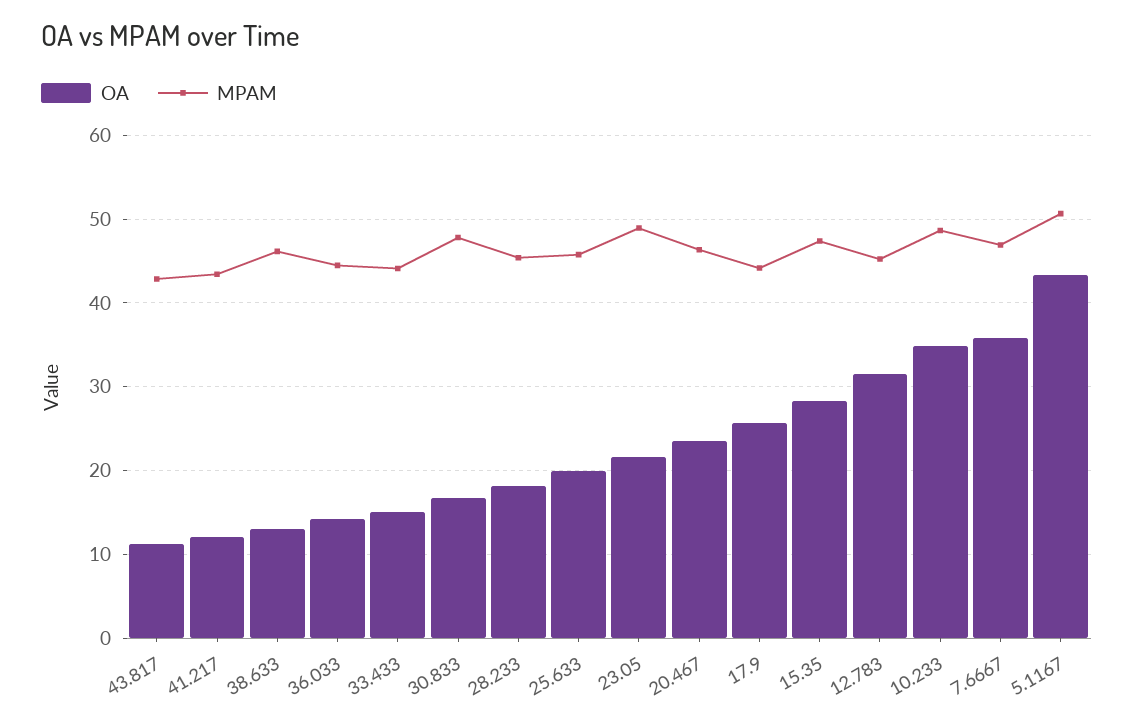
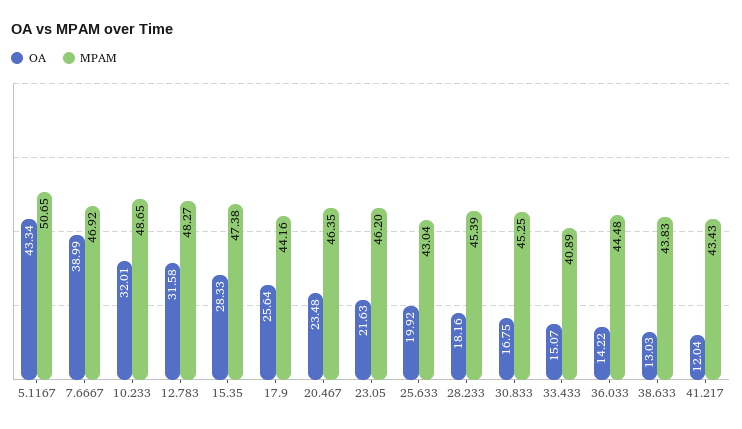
OA, 43.817: 11 -> none
MPAM, 43.817: 43 -> none
MPAM, 38.633: 46 -> 43.83
MPAM, 33.433: 44 -> 40.89
MPAM, 30.833: 48 -> 45.25
MPAM, 25.633: 46 -> 43.04
MPAM, 23.05: 49 -> 46.2
MPAM, 12.783: 45 -> 48.27
OA, 10.233: 35 -> 32.01
OA, 7.6667: 36 -> 38.99

